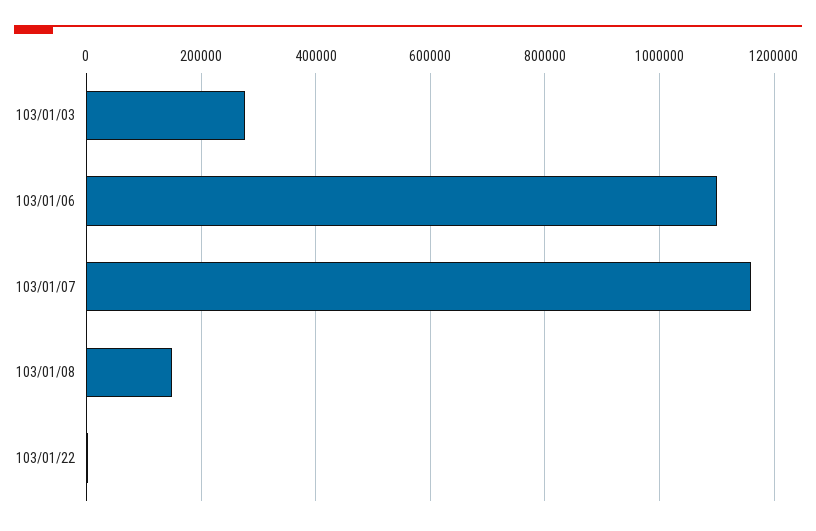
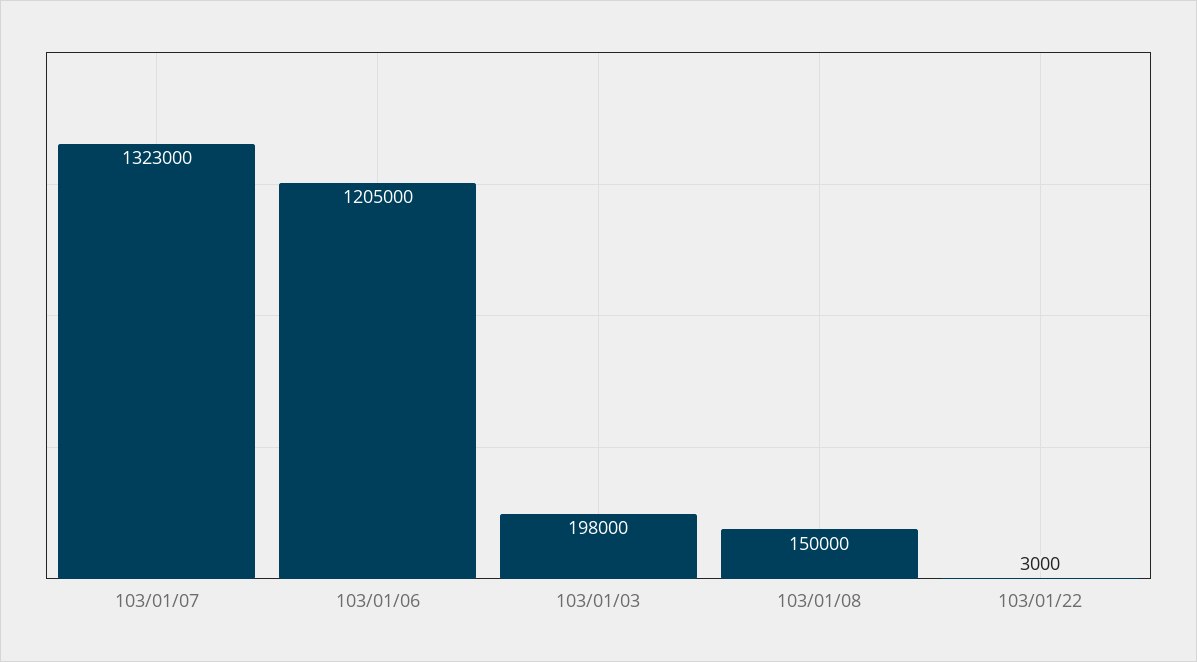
103/01/03: 280000 -> 198000
103/01/06: 1100000 -> 1205000
103/01/07: 1160000 -> 1323000

